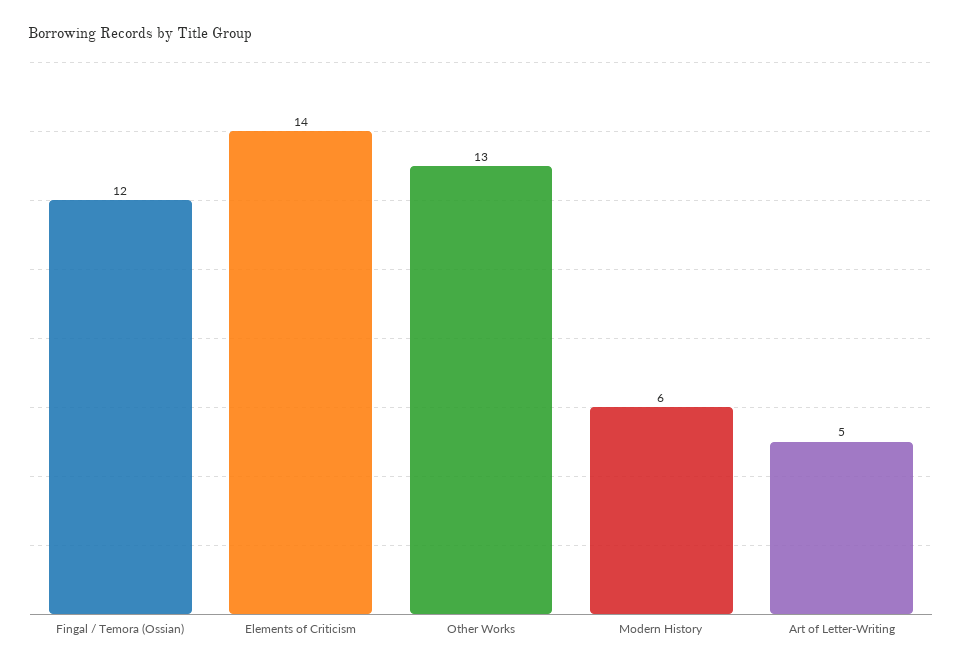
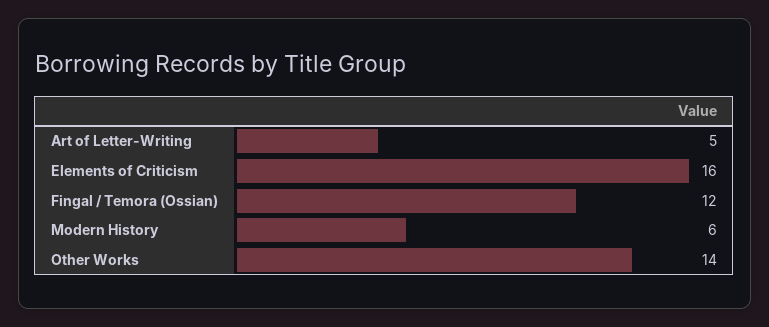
Elements of Criticism: 14 -> 16
Other Works: 13 -> 14

